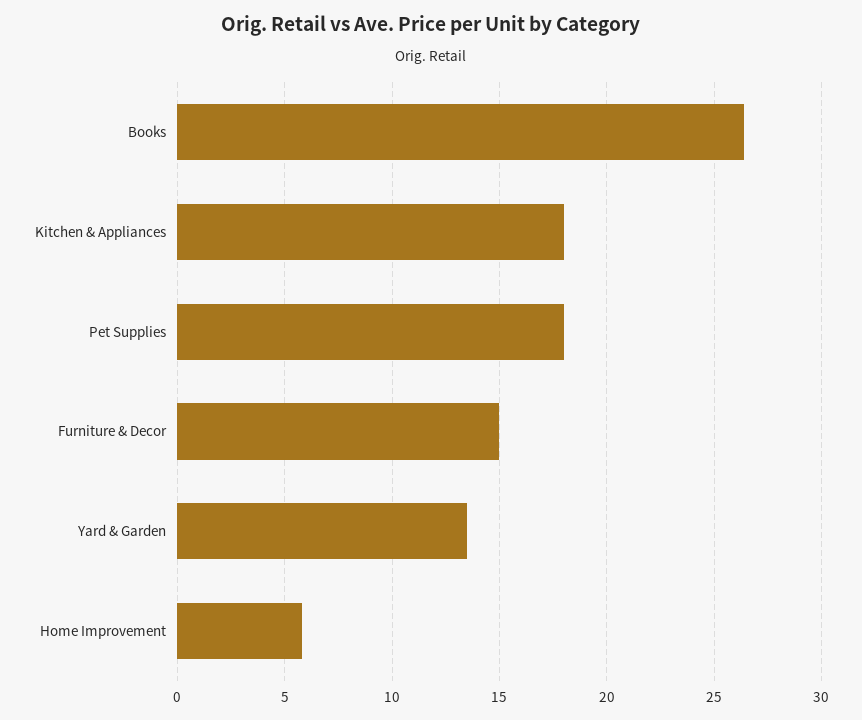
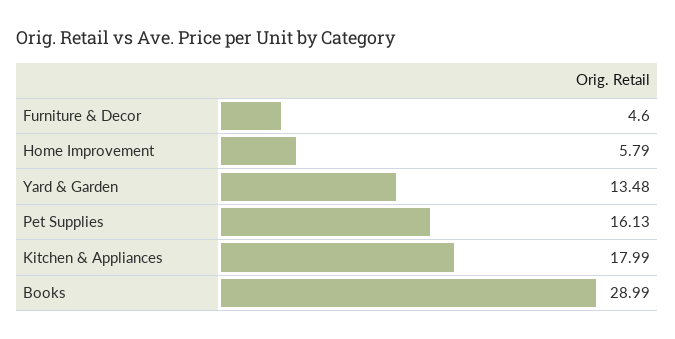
Books: 26.5 -> 28.99
Pet Supplies: 18 -> 16.13
Furniture & Decor: 15 -> 4.6

